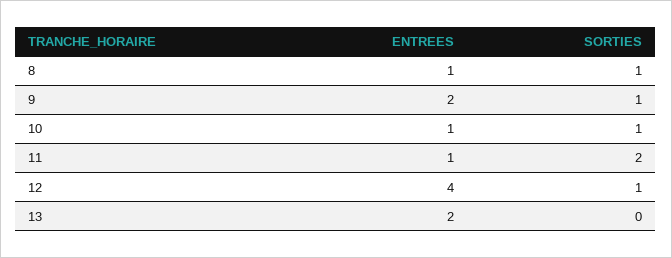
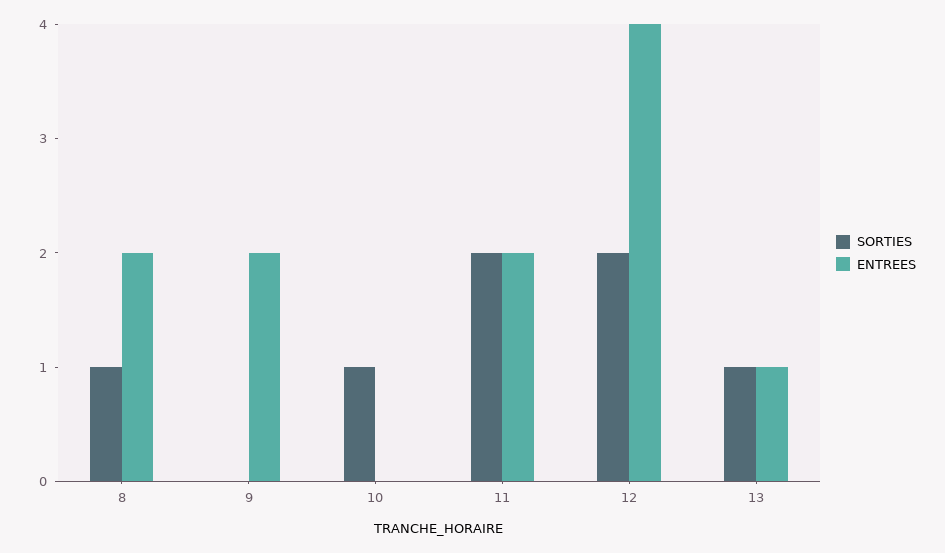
ENTREES, 8: 1 -> 2
SORTIES, 9: 1 -> 0
ENTREES, 10: 1 -> 0
ENTREES, 11: 1 -> 2
SORTIES, 12: 1 -> 2
ENTREES, 13: 2 -> 1
SORTIES, 13: 0 -> 1

